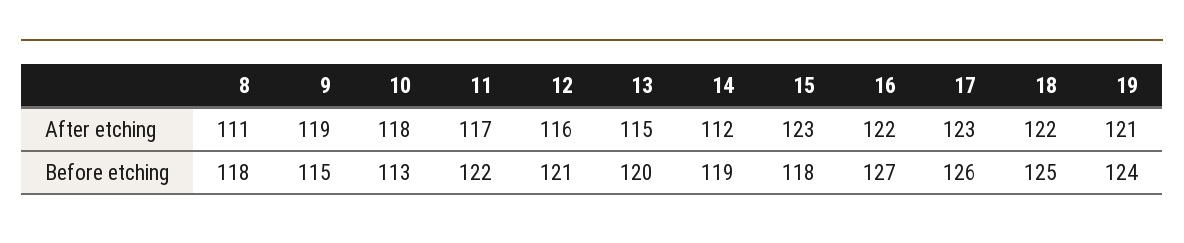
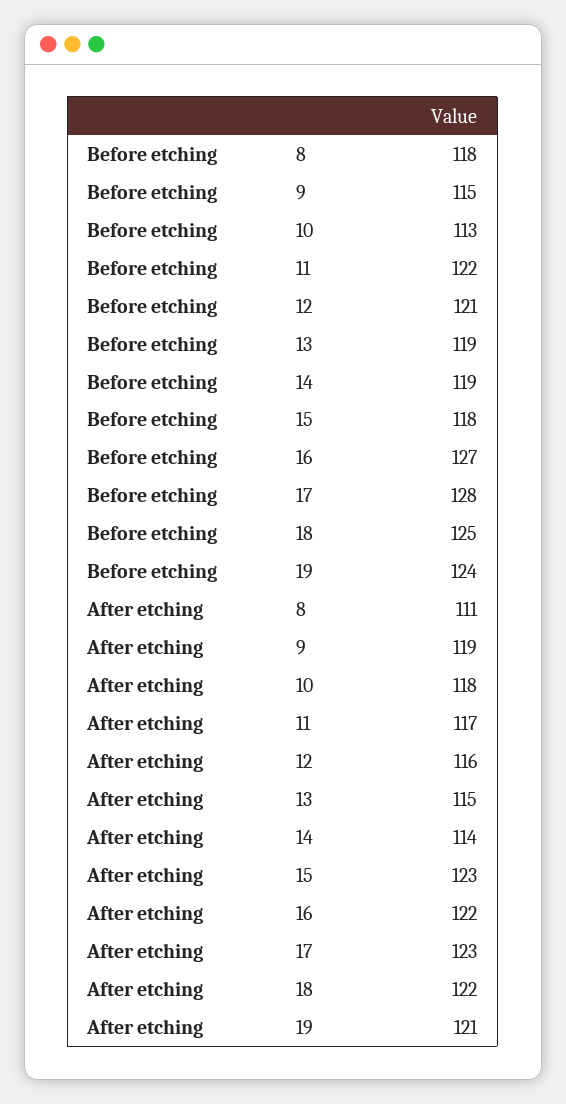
14, After etching: 112 -> 114
13, Before etching: 120 -> 119
17, Before etching: 126 -> 128

